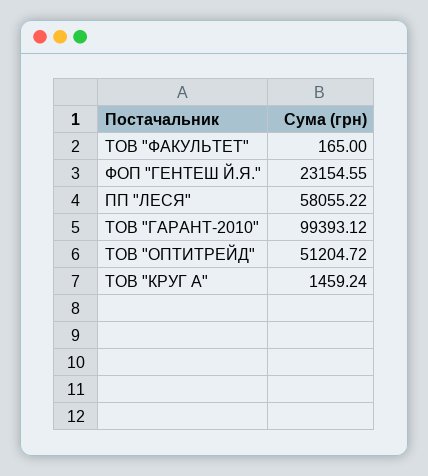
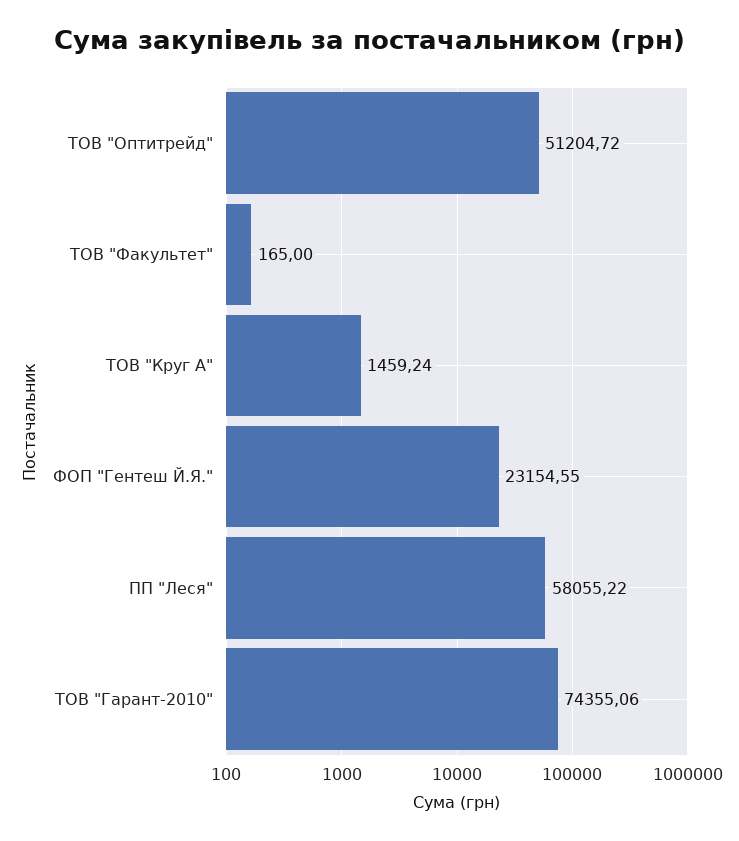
ТОВ "ГАРАНТ-2010": 99393.12 -> 74355.06

